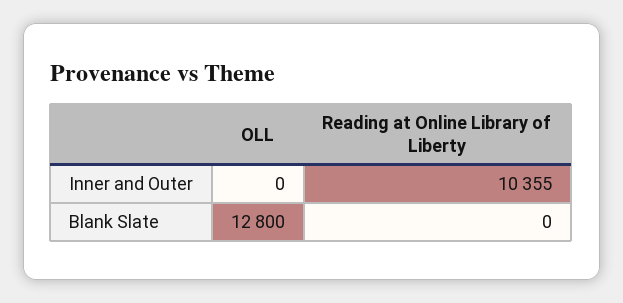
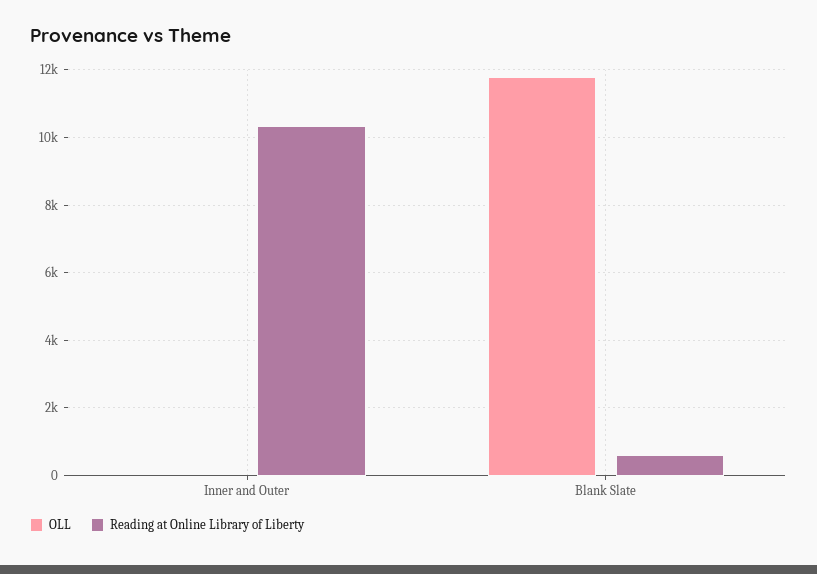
OLL, Blank Slate: 12800 -> 11800
Reading at Online Library of Liberty, Blank Slate: 0 -> 600

